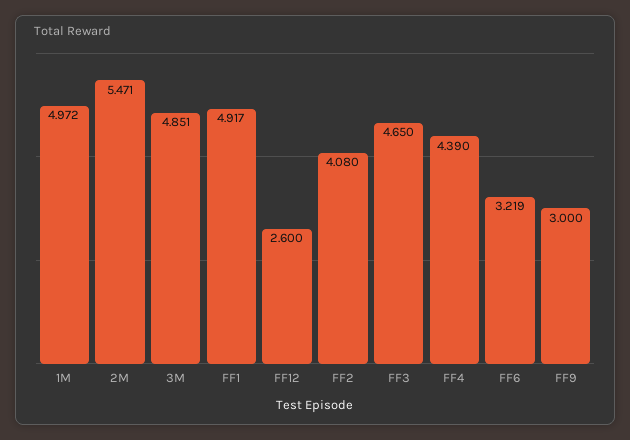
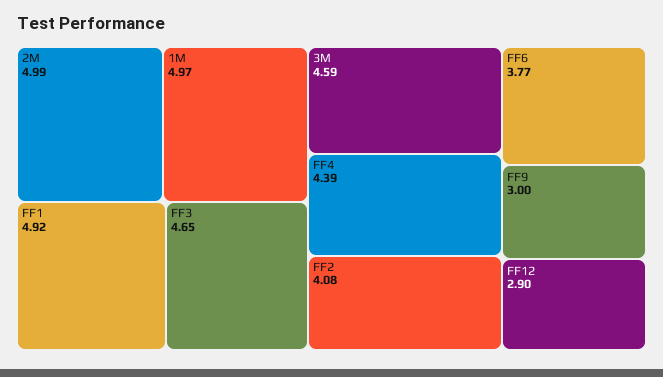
2M: 5.471 -> 4.99
3M: 4.851 -> 4.59
FF12: 2.6 -> 2.9
FF6: 3.219 -> 3.77

